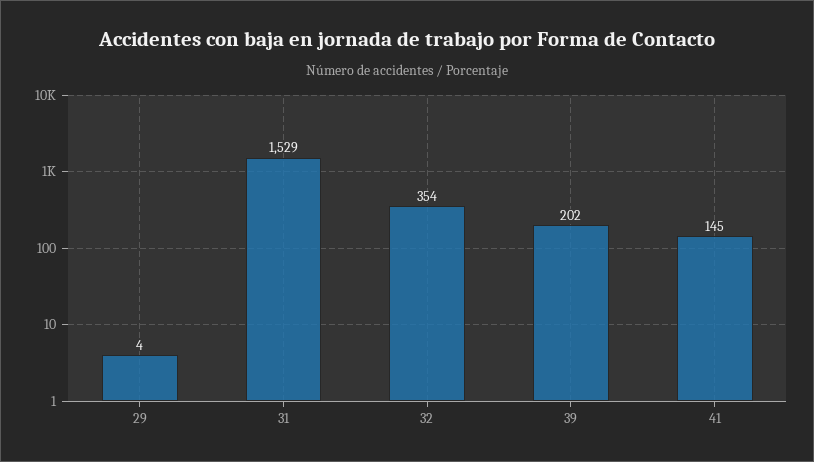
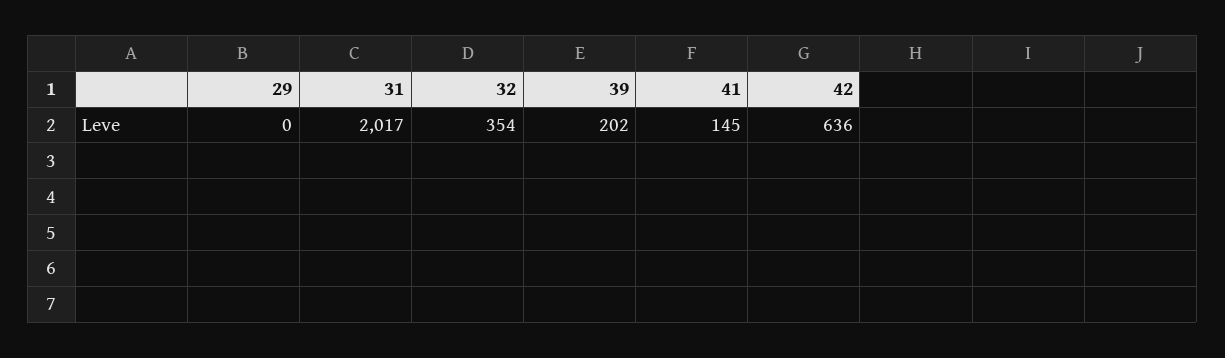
29: 4 -> 0
31: 1529 -> 2017
42: none -> 636

